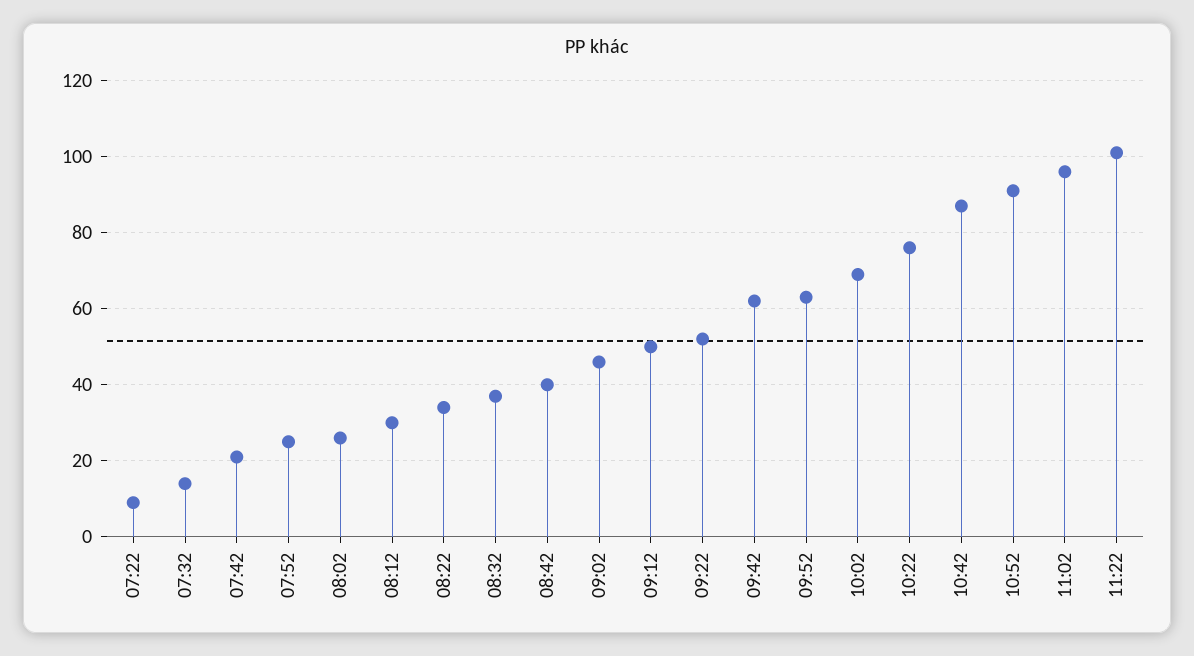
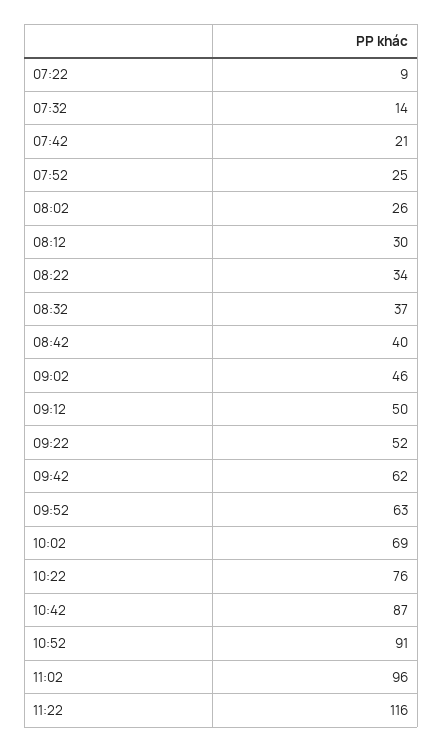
11:22: 100 -> 116

